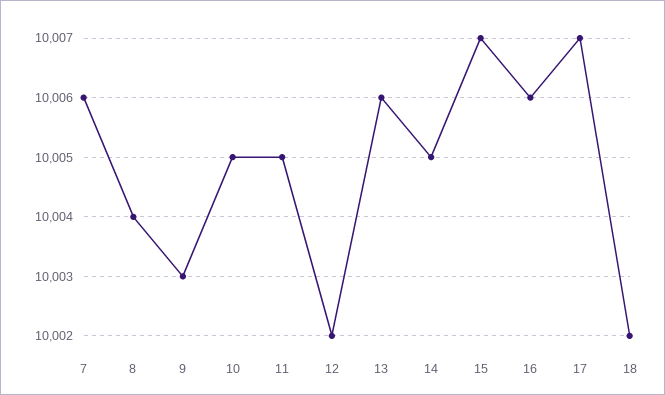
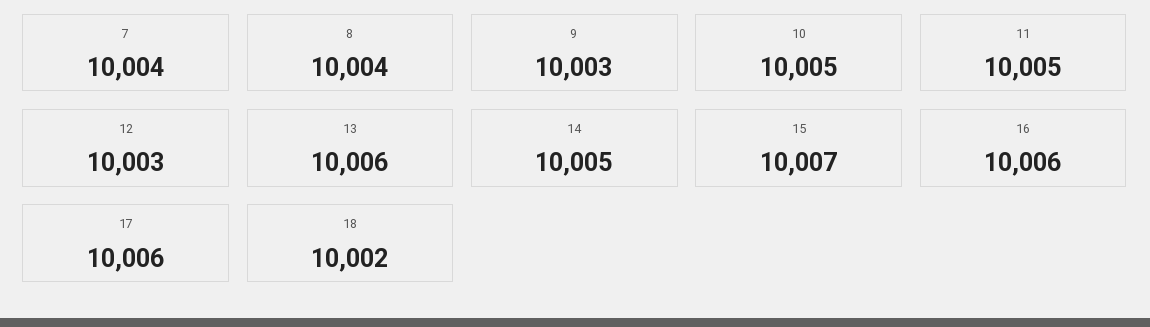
7: 10006 -> 10004
12: 10002 -> 10003
17: 10007 -> 10006

